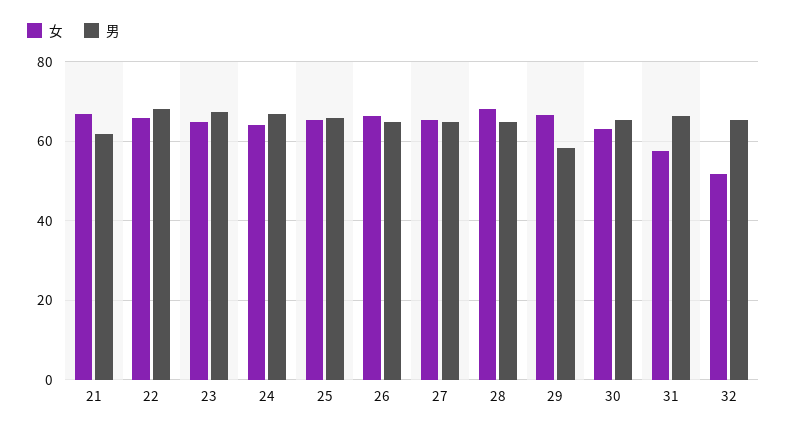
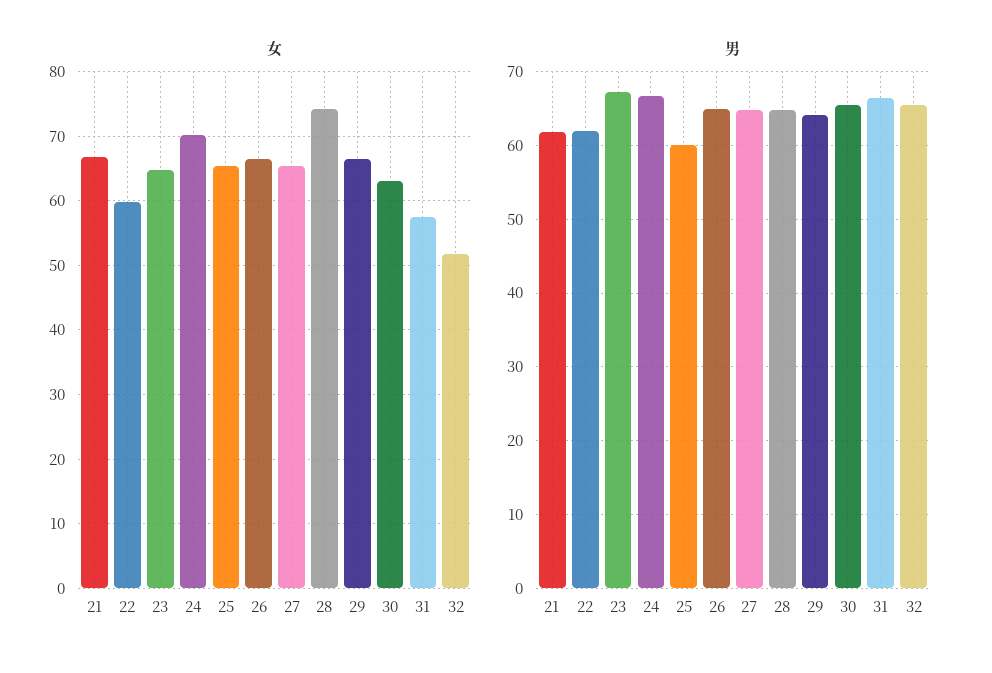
女, 22: 66 -> 60
男, 22: 68 -> 62
女, 24: 64 -> 70
男, 25: 66 -> 60
女, 28: 68 -> 74
男, 29: 58 -> 64

